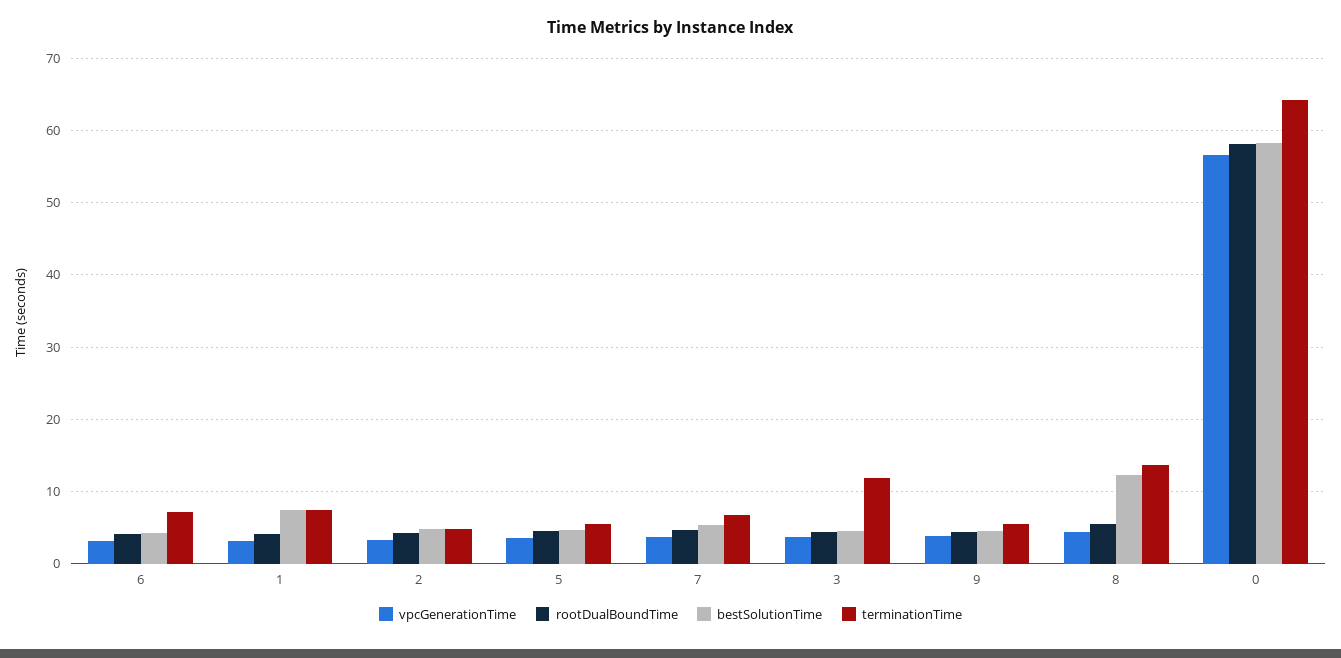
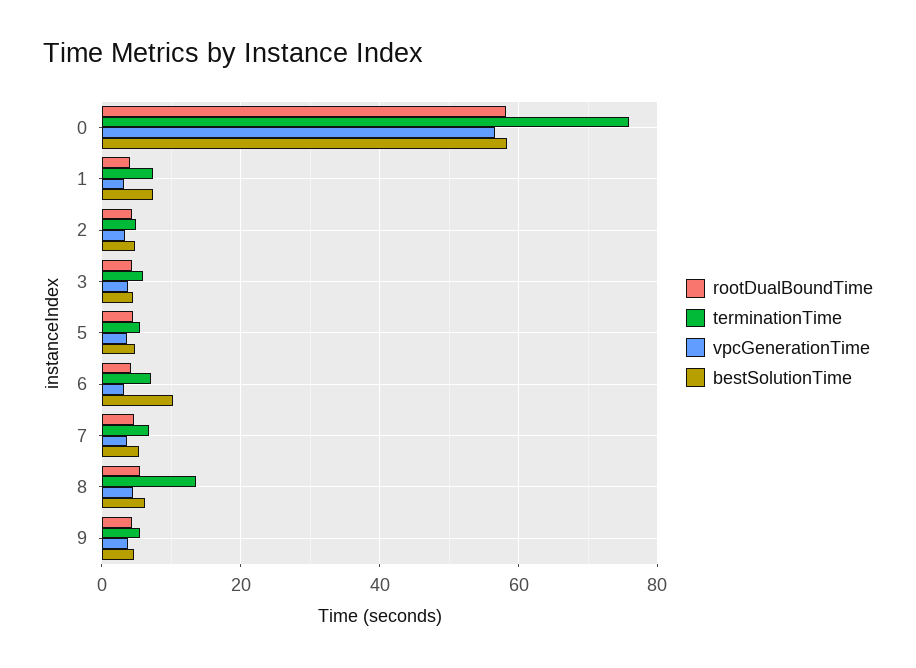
bestSolutionTime, 6: 4 -> 10
terminationTime, 3: 12 -> 6
bestSolutionTime, 8: 12 -> 6
terminationTime, 0: 64 -> 76

